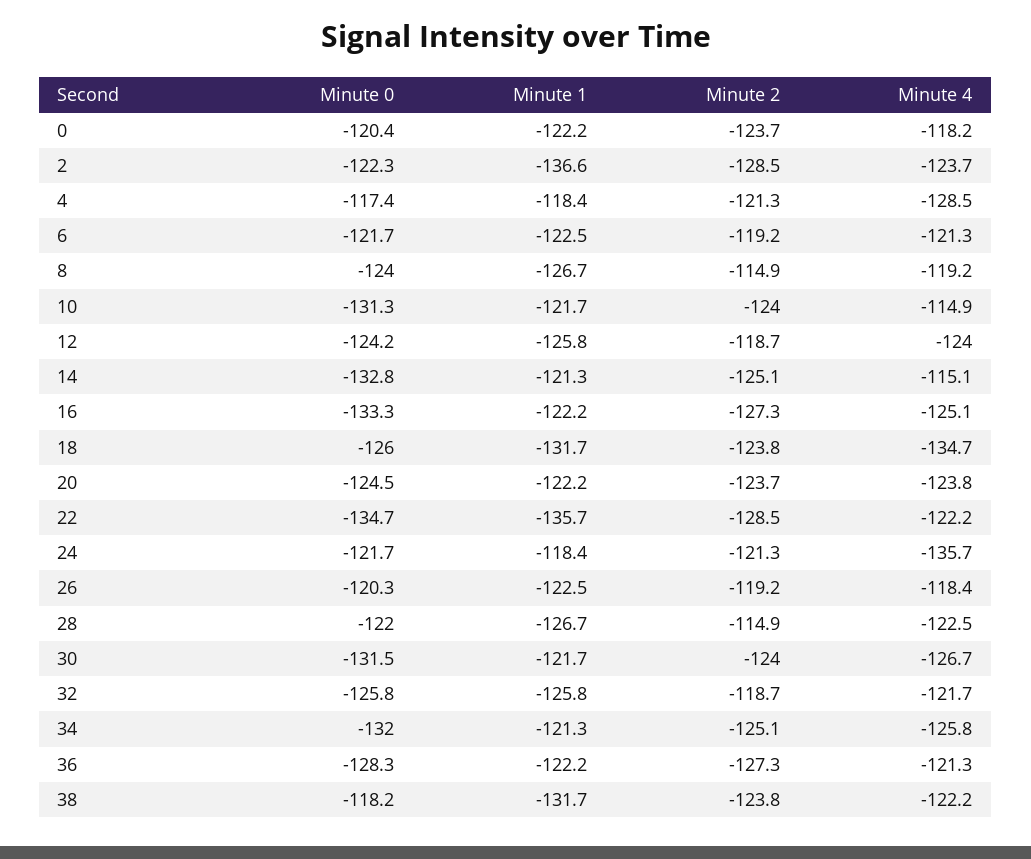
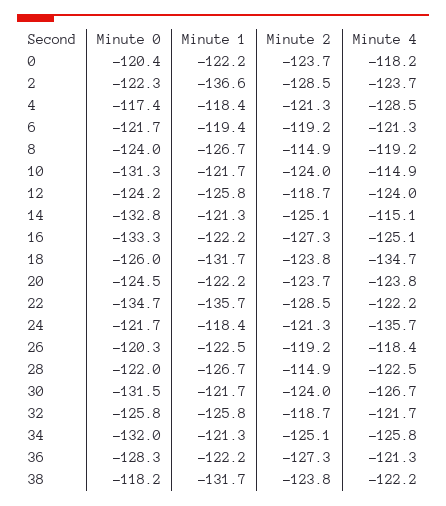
Minute 1, 6: -122.5 -> -119.4

